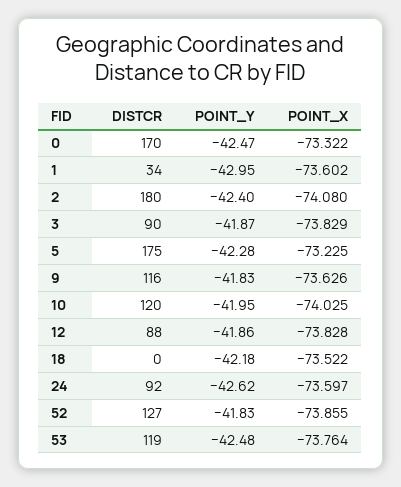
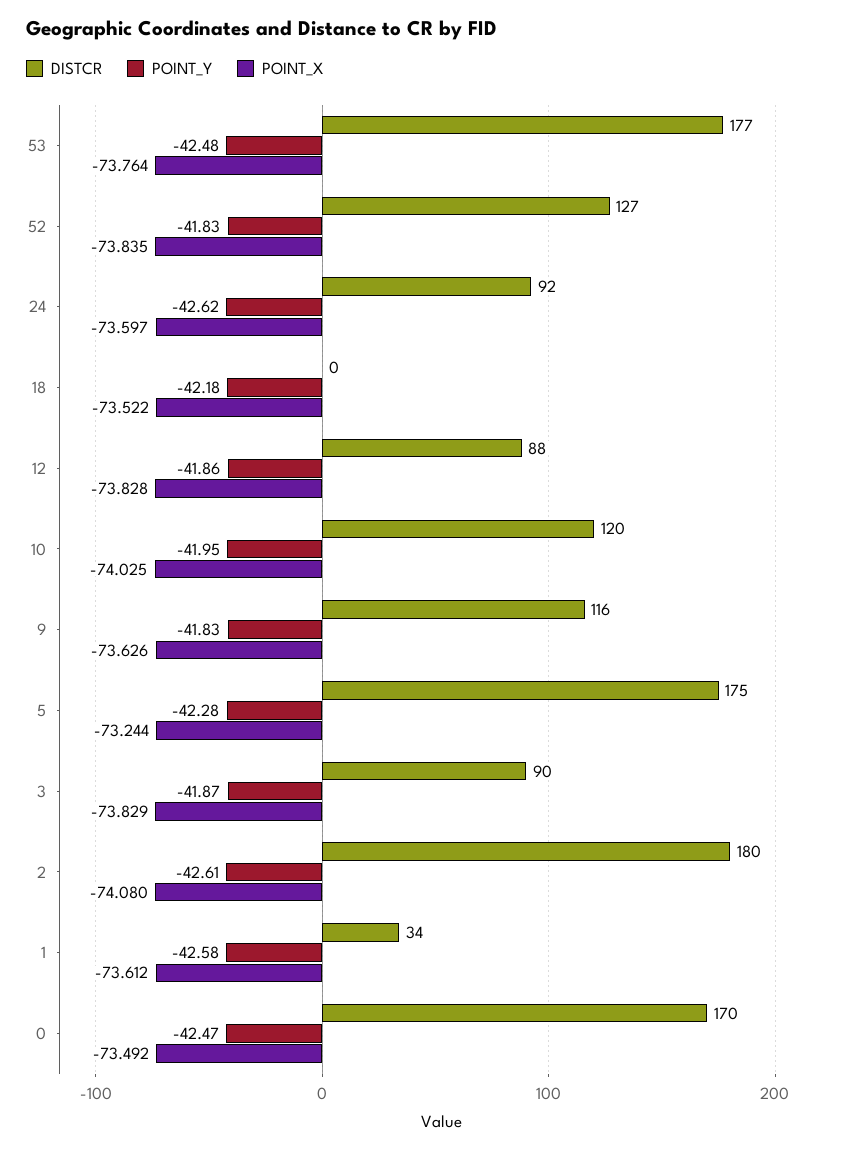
POINT_X, 0: -73.322 -> -73.492
POINT_Y, 1: -42.95 -> -42.58
POINT_X, 1: -73.602 -> -73.612
POINT_Y, 2: -42.4 -> -42.61
POINT_X, 5: -73.225 -> -73.244
POINT_X, 52: -73.855 -> -73.835
DISTCR, 53: 119 -> 177

